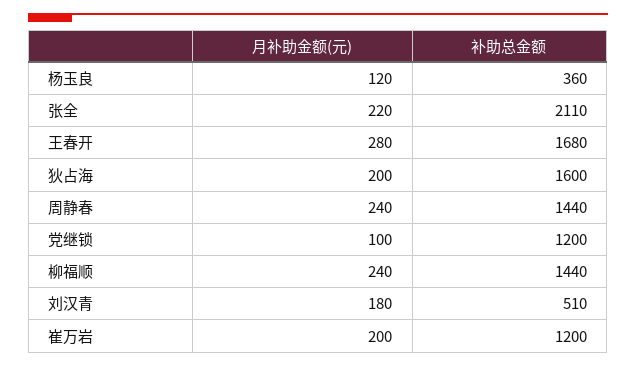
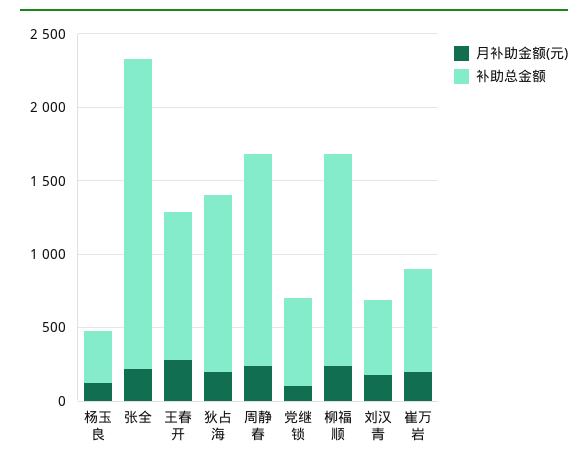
补助总金额, 王春开: 1680 -> 1000
补助总金额, 狄占海: 1600 -> 1200
补助总金额, 党继锁: 1200 -> 600
补助总金额, 崔万岩: 1200 -> 700

